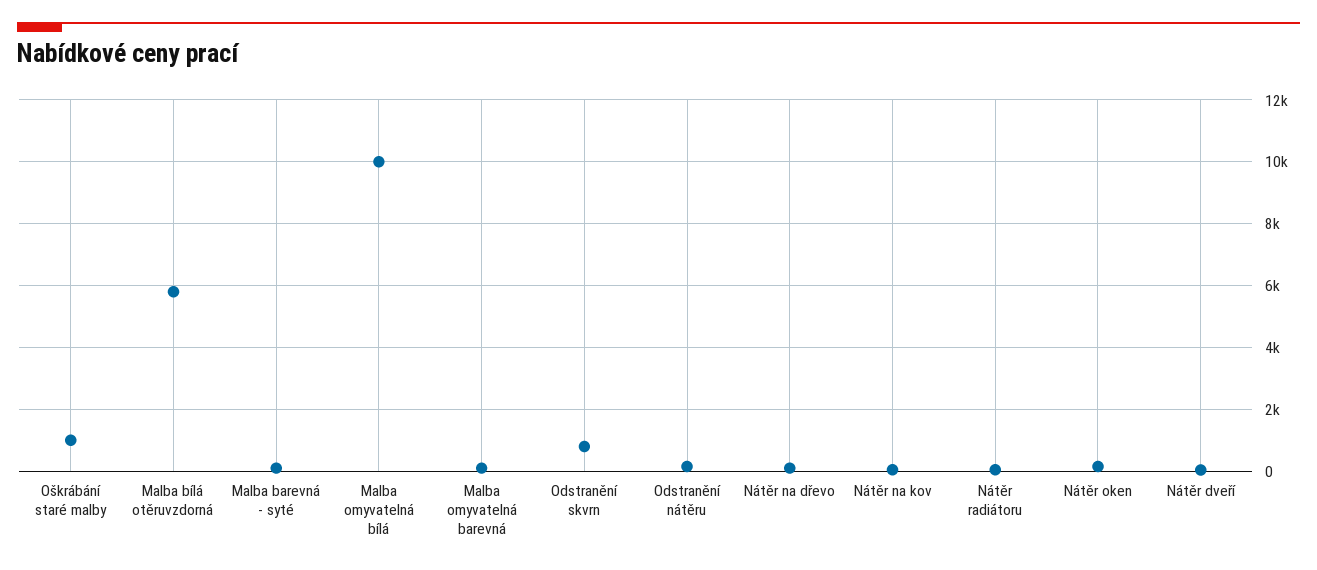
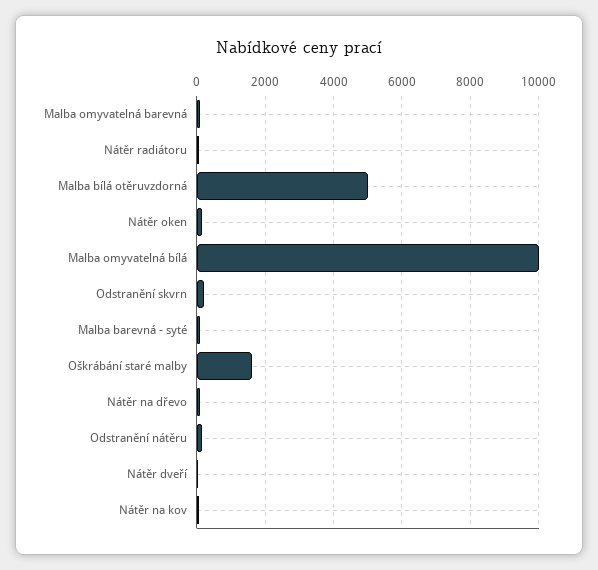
Oškrábání staré malby: 1000 -> 1600
Malba bílá otěruvzdorná: 5800 -> 5000
Odstranění skvrn: 800 -> 200

